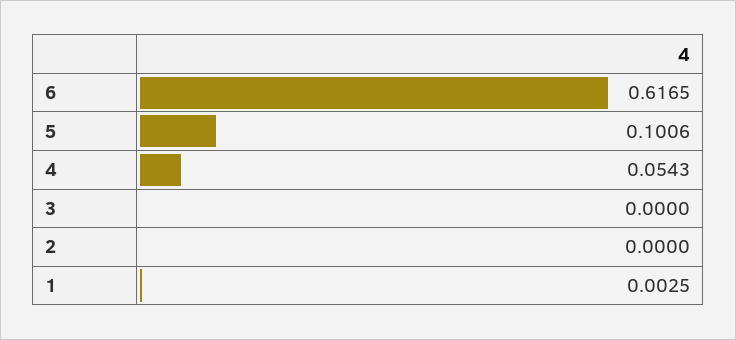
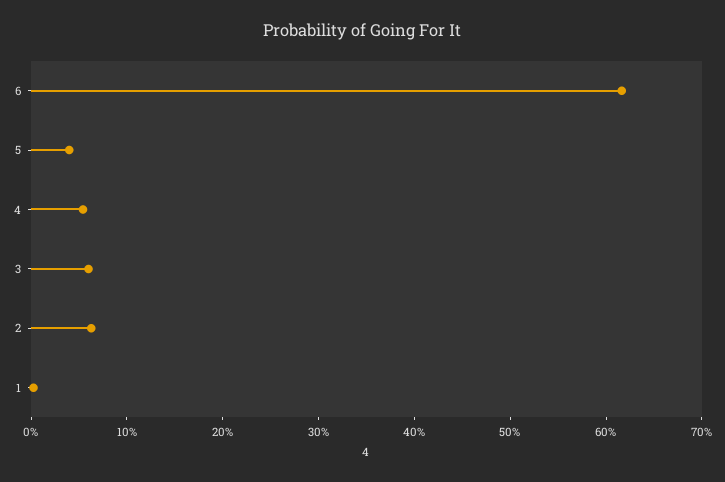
5: 0.1006 -> 0.04
3: 0 -> 0.06
2: 0 -> 0.06

